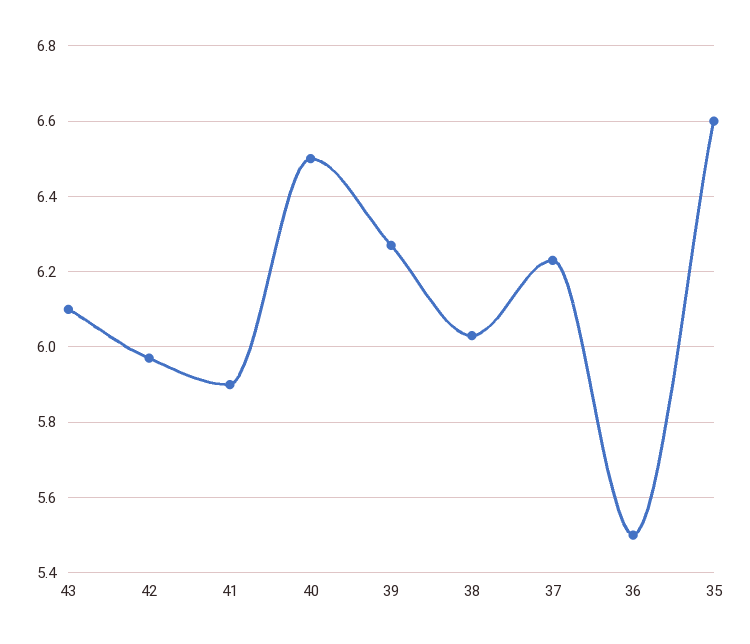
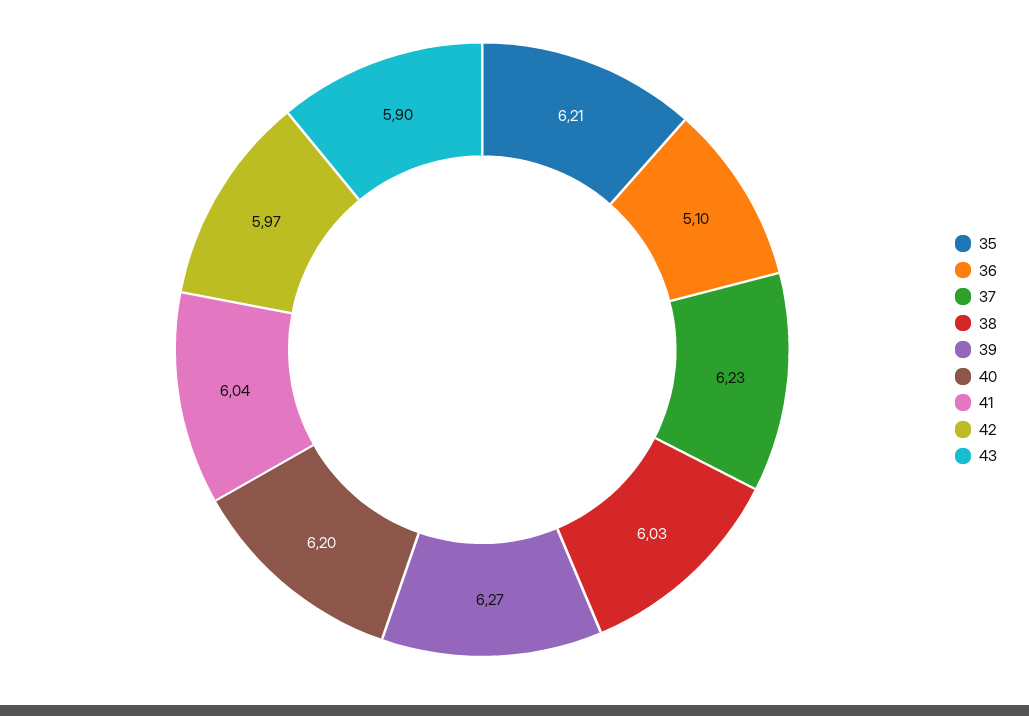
43: 6.1 -> 5.9
41: 5.9 -> 6.04
40: 6.5 -> 6.2
36: 5.5 -> 5.1
35: 6.6 -> 6.21

